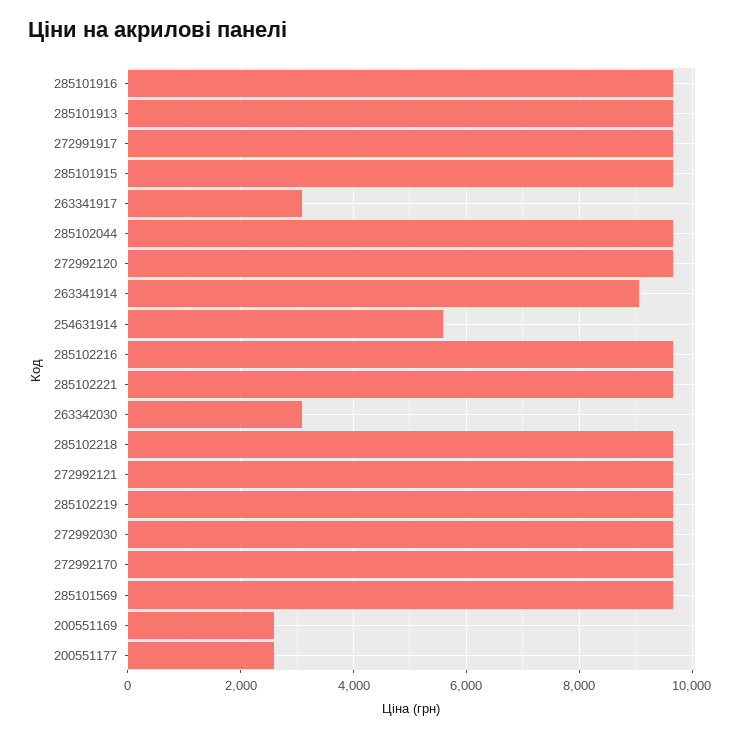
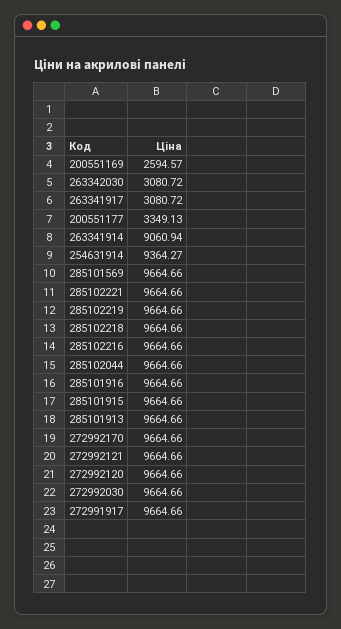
254631914: 5600 -> 9364.27
200551177: 2600 -> 3349.13

